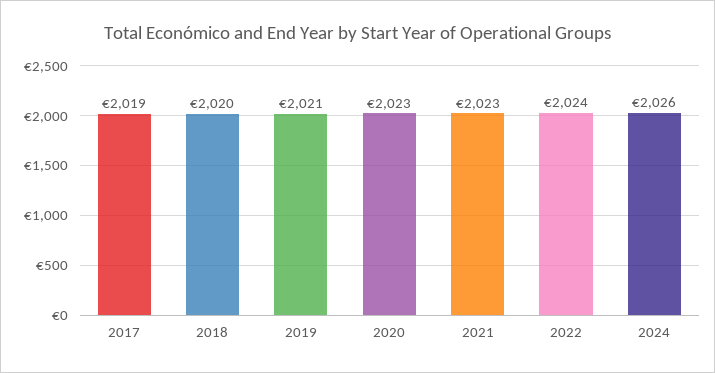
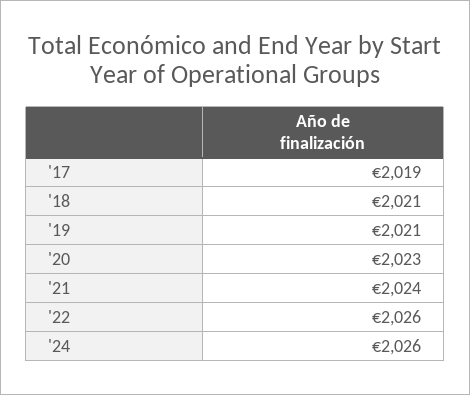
2018: 2020 -> 2021
2021: 2023 -> 2024
2022: 2024 -> 2026

